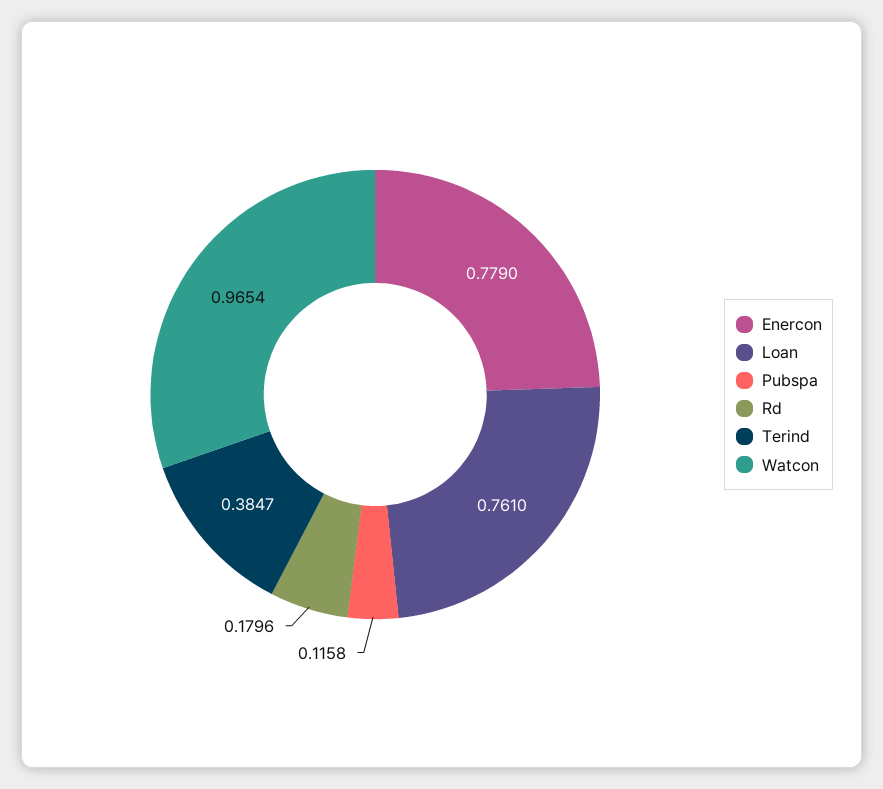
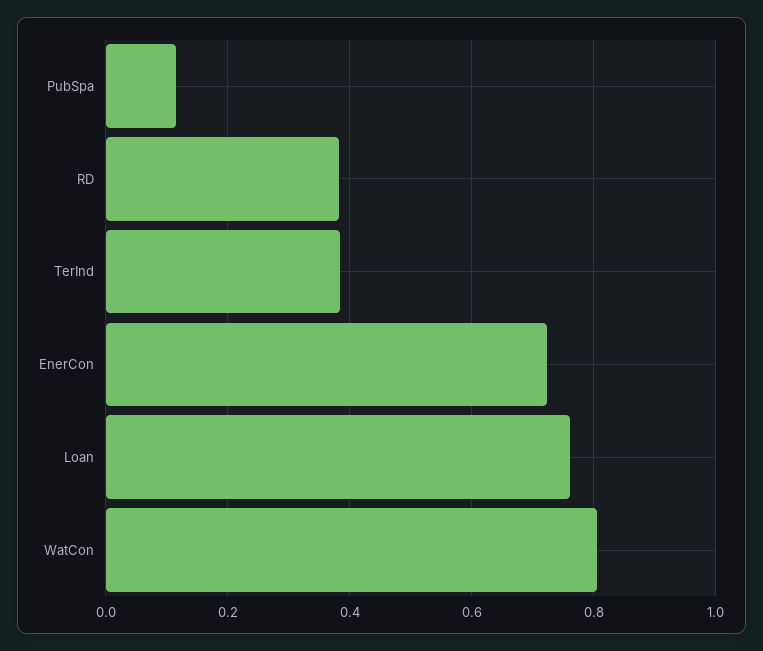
Enercon: 0.779 -> 0.72
Rd: 0.1796 -> 0.38
Watcon: 0.9654 -> 0.8

